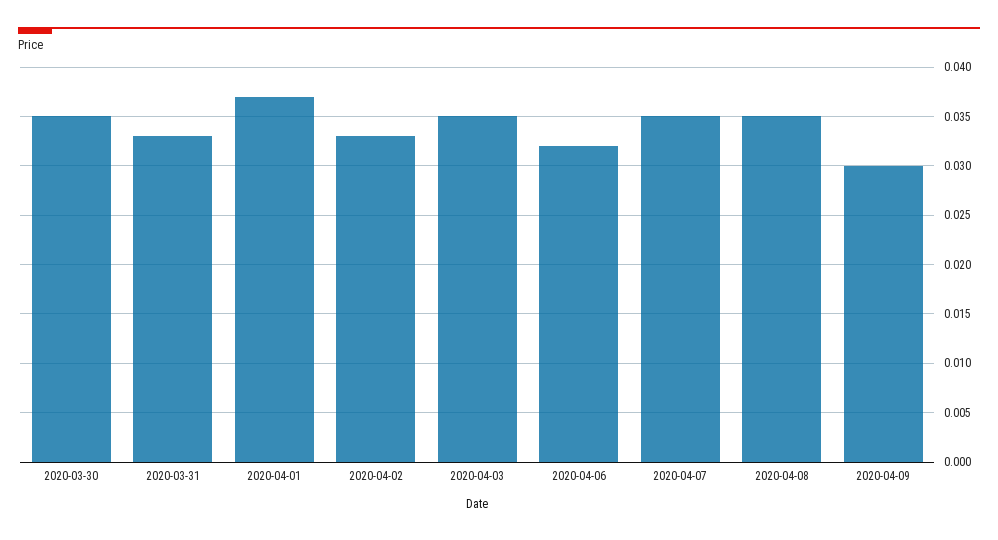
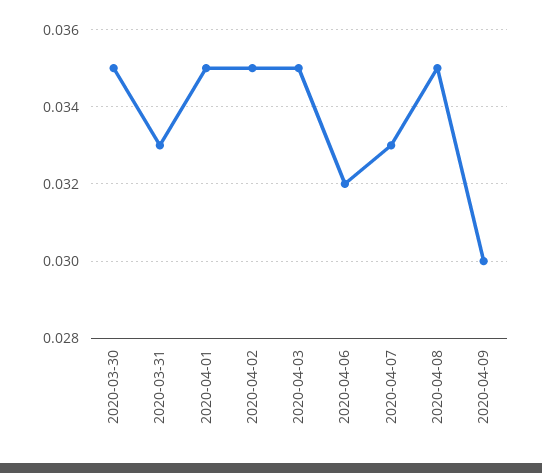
2020-04-01: 0.037 -> 0.035
2020-04-02: 0.033 -> 0.035
2020-04-07: 0.035 -> 0.033

